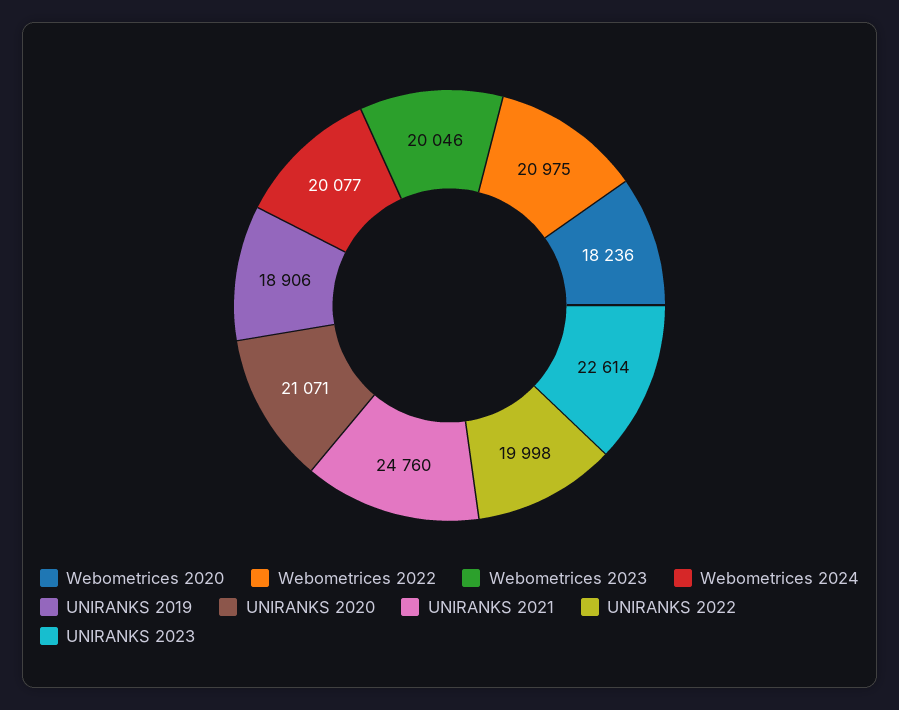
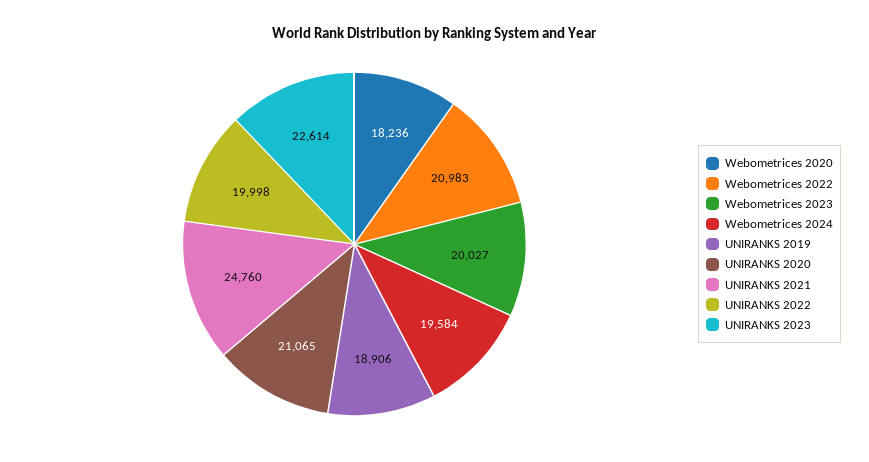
Webometrices 2022: 20975 -> 20983
Webometrices 2023: 20046 -> 20027
Webometrices 2024: 20077 -> 19584
UNIRANKS 2020: 21071 -> 21065

